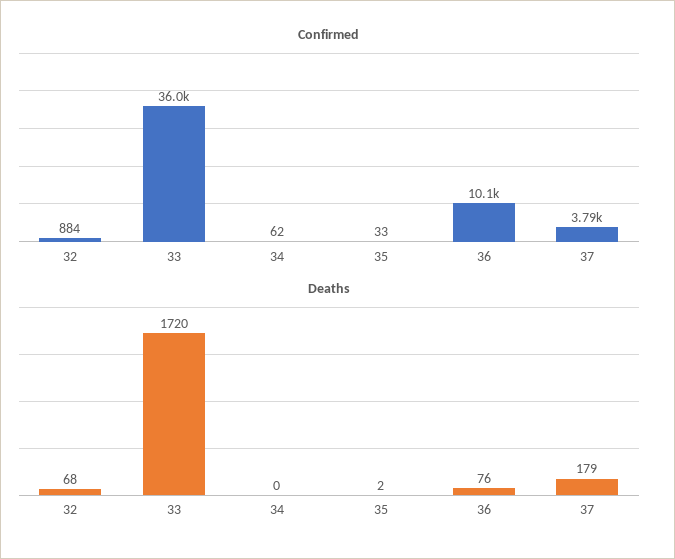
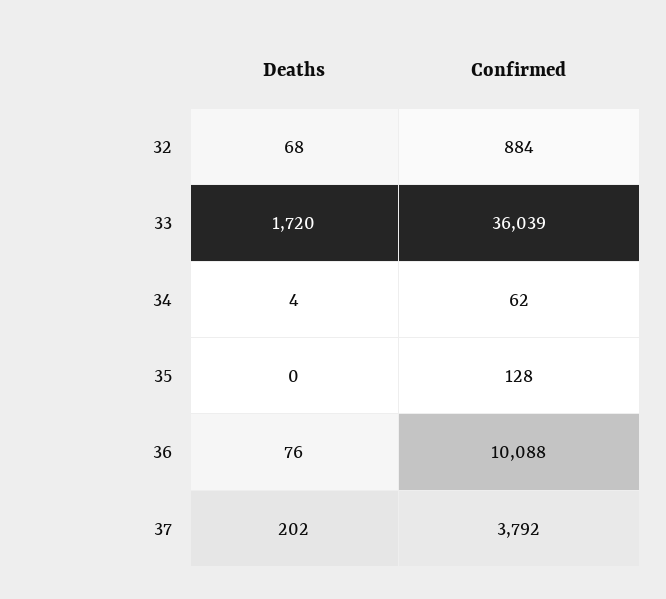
Confirmed, 35: 33 -> 128
Deaths, 34: 0 -> 4
Deaths, 35: 2 -> 0
Deaths, 37: 179 -> 202

